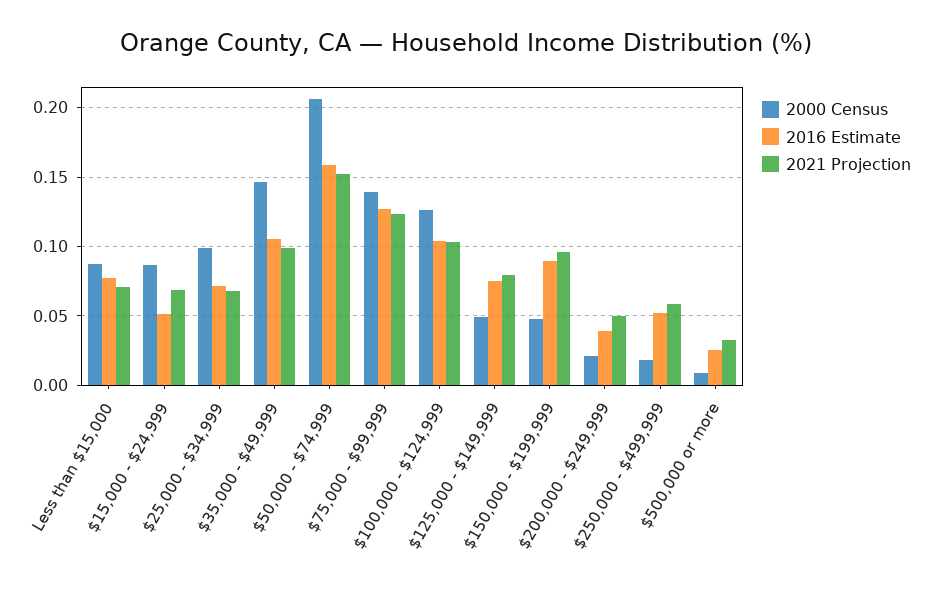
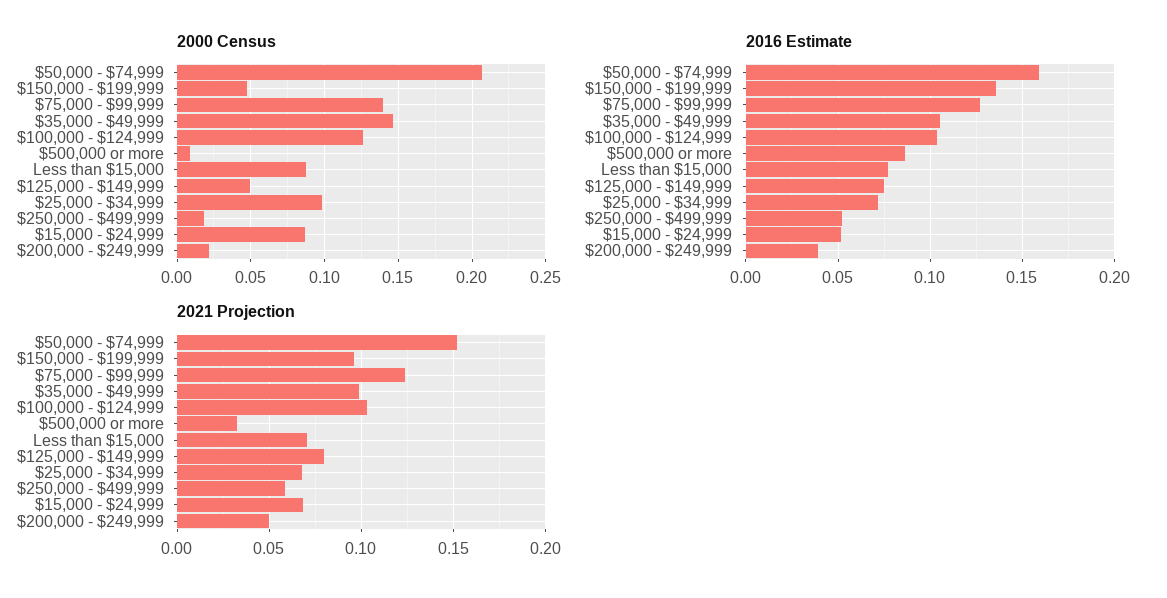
2016 Estimate, $150,000 - $199,999: 0.09 -> 0.135
2016 Estimate, $500,000 or more: 0.025 -> 0.085

